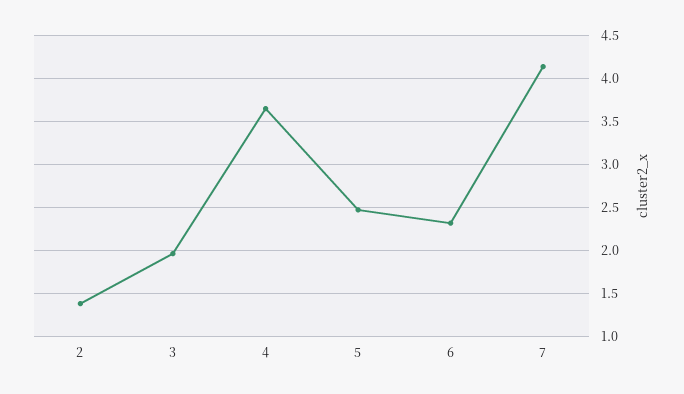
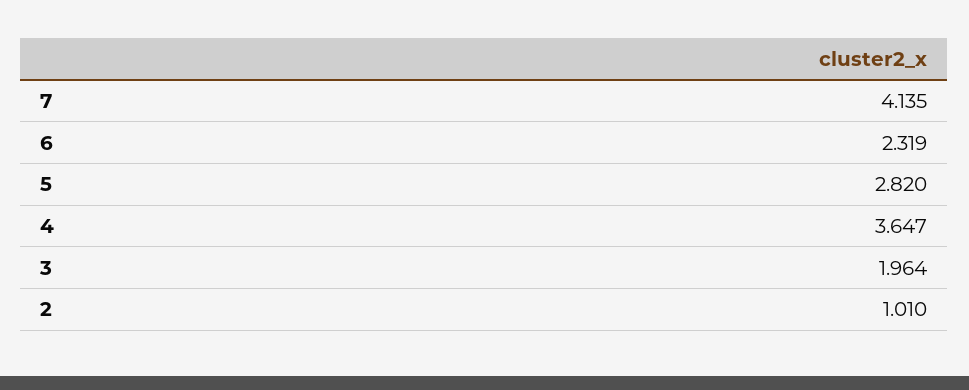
2: 1.4 -> 1.01
5: 2.5 -> 2.82

